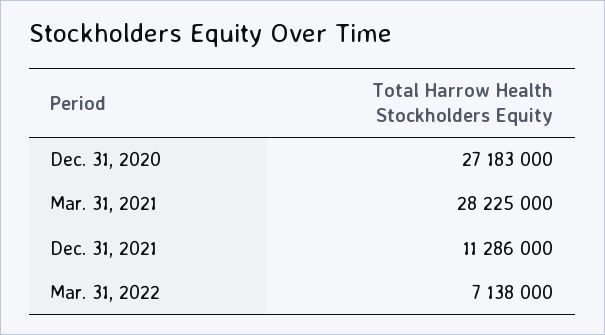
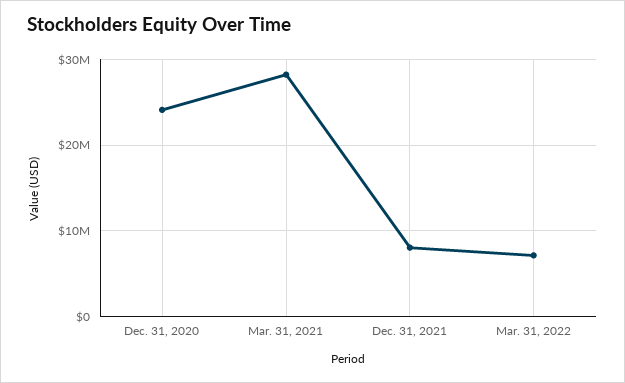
Dec. 31, 2020: 27183000 -> 24000000
Dec. 31, 2021: 11286000 -> 8000000

